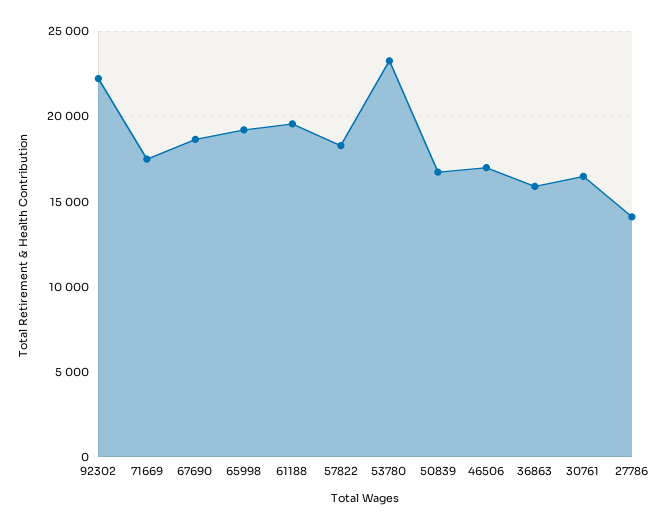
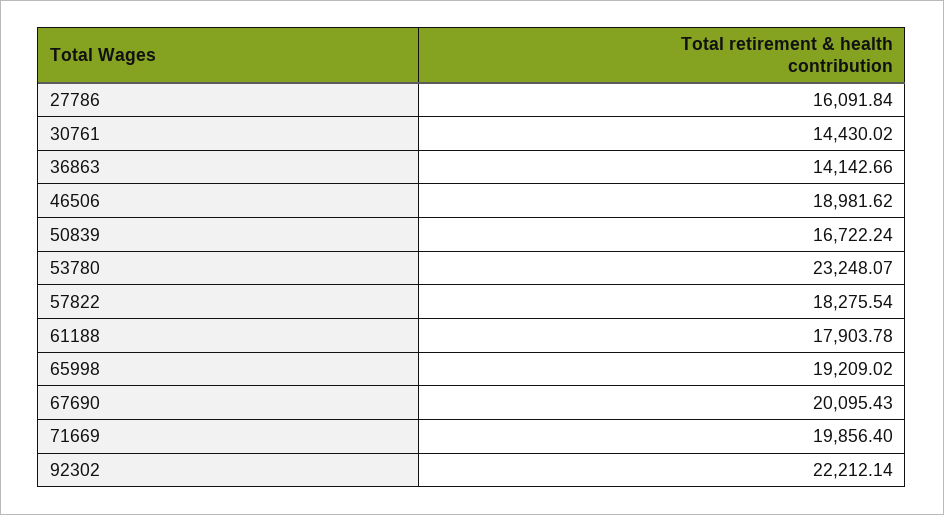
71669: 17500 -> 19856.4
67690: 18500 -> 20095.43
61188: 19500 -> 17903.78
46506: 17000 -> 18981.62
36863: 16000 -> 14142.66
30761: 16500 -> 14430.02
27786: 14000 -> 16091.84

